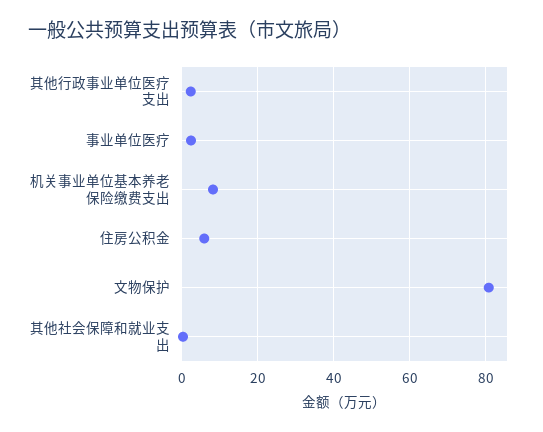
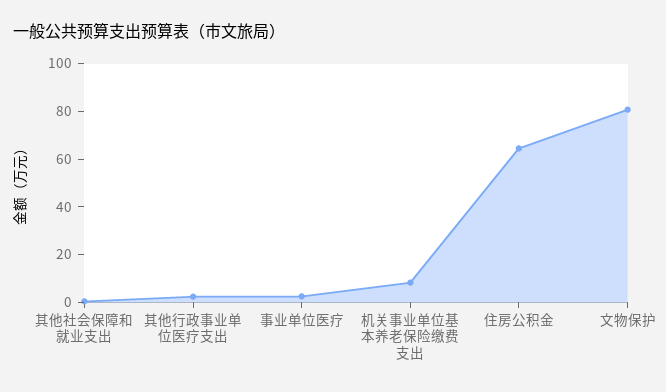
住房公积金: 6 -> 65

